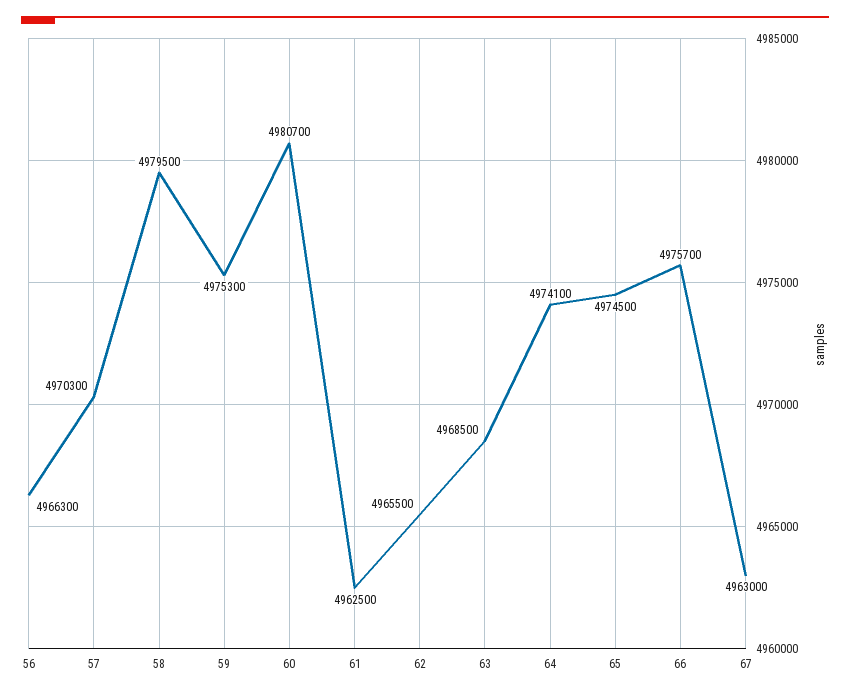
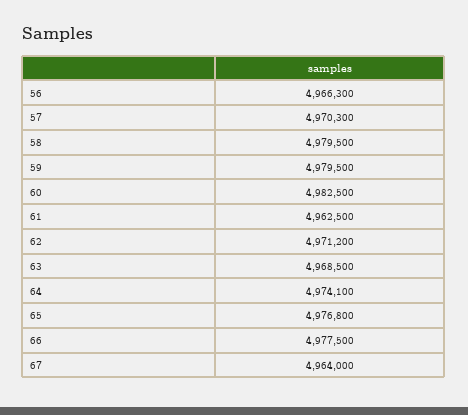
59: 4975300 -> 4979500
60: 4980700 -> 4982500
62: 4965500 -> 4971200
65: 4974500 -> 4976800
66: 4975700 -> 4977500
67: 4963000 -> 4964000

